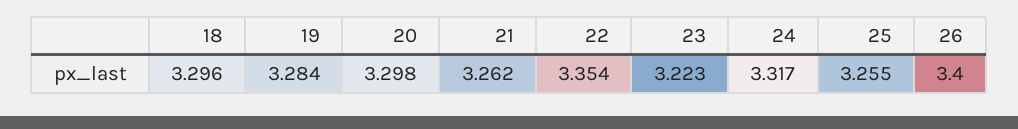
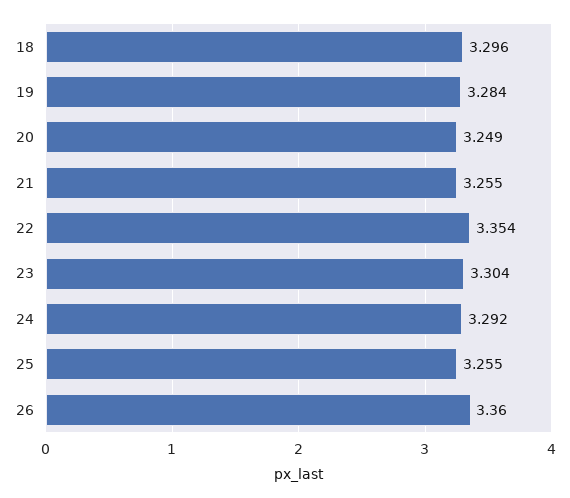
20: 3.298 -> 3.249
21: 3.262 -> 3.255
23: 3.223 -> 3.304
24: 3.317 -> 3.292
26: 3.4 -> 3.36

